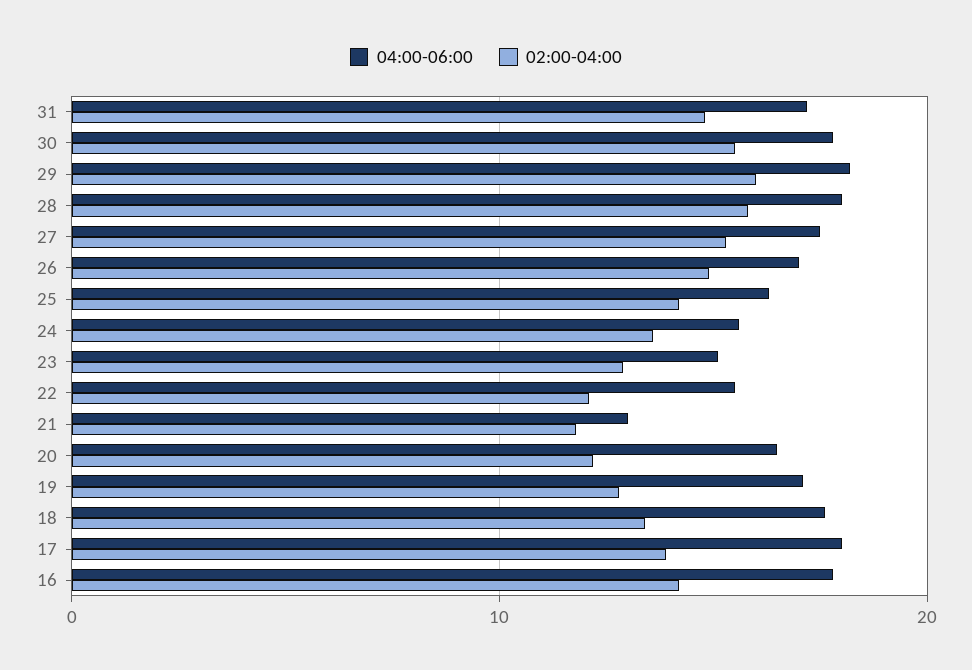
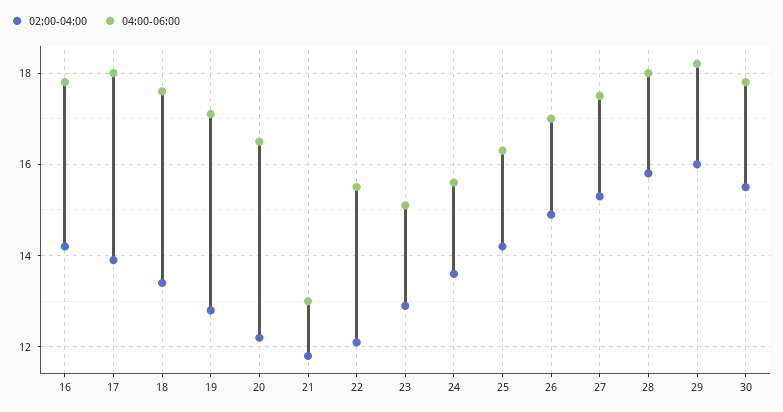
04:00-06:00, 31: 17 -> none
02:00-04:00, 31: 15 -> none

